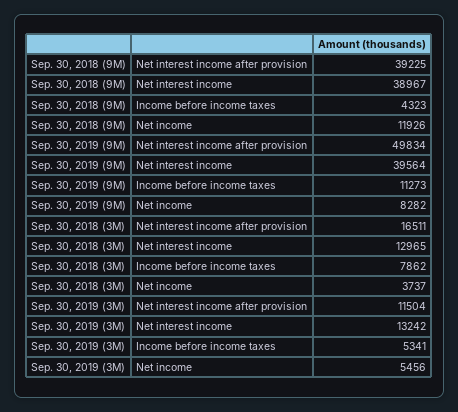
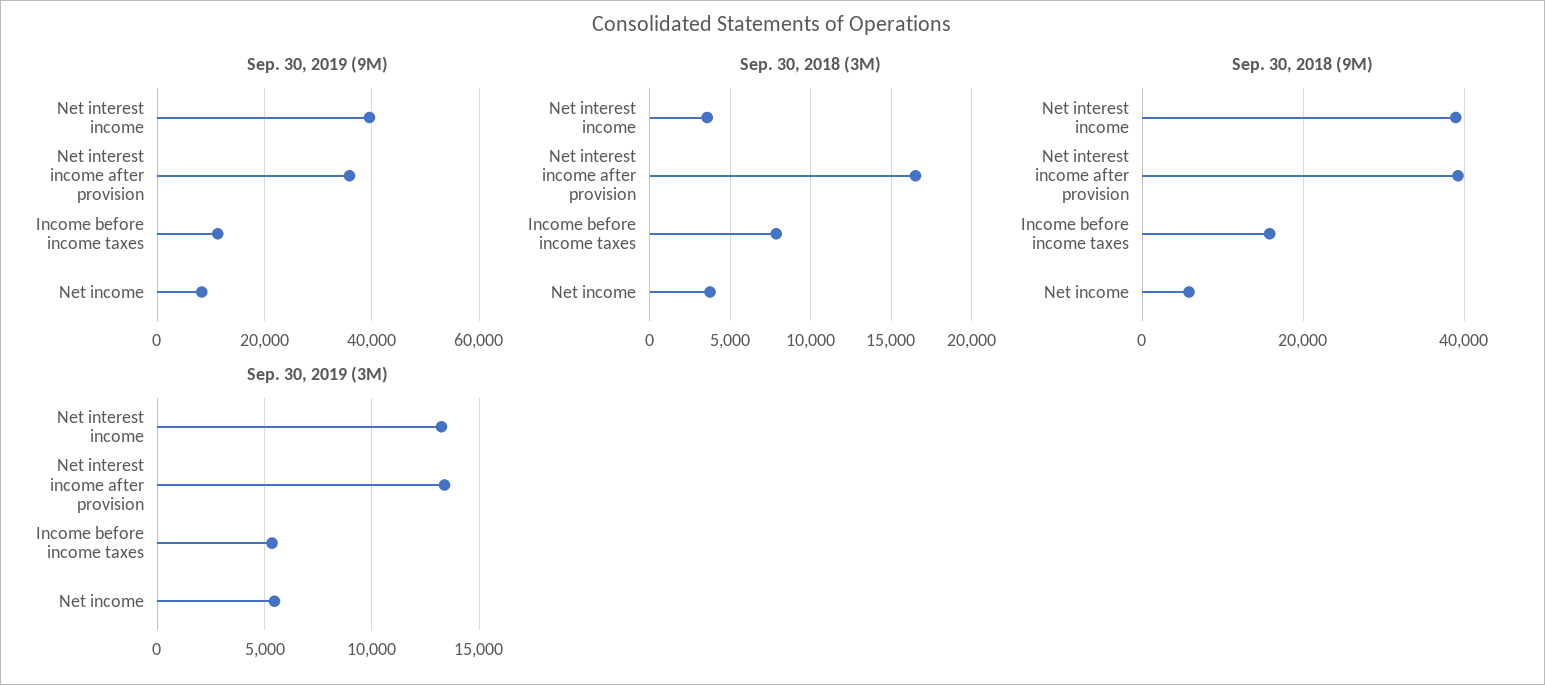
Sep. 30, 2018 (9M), Income before income taxes: 4323 -> 16000
Sep. 30, 2018 (9M), Net income: 11926 -> 6000
Sep. 30, 2019 (9M), Net interest income after provision: 49834 -> 36000
Sep. 30, 2018 (3M), Net interest income: 12965 -> 3500
Sep. 30, 2019 (3M), Net interest income after provision: 11504 -> 13500

